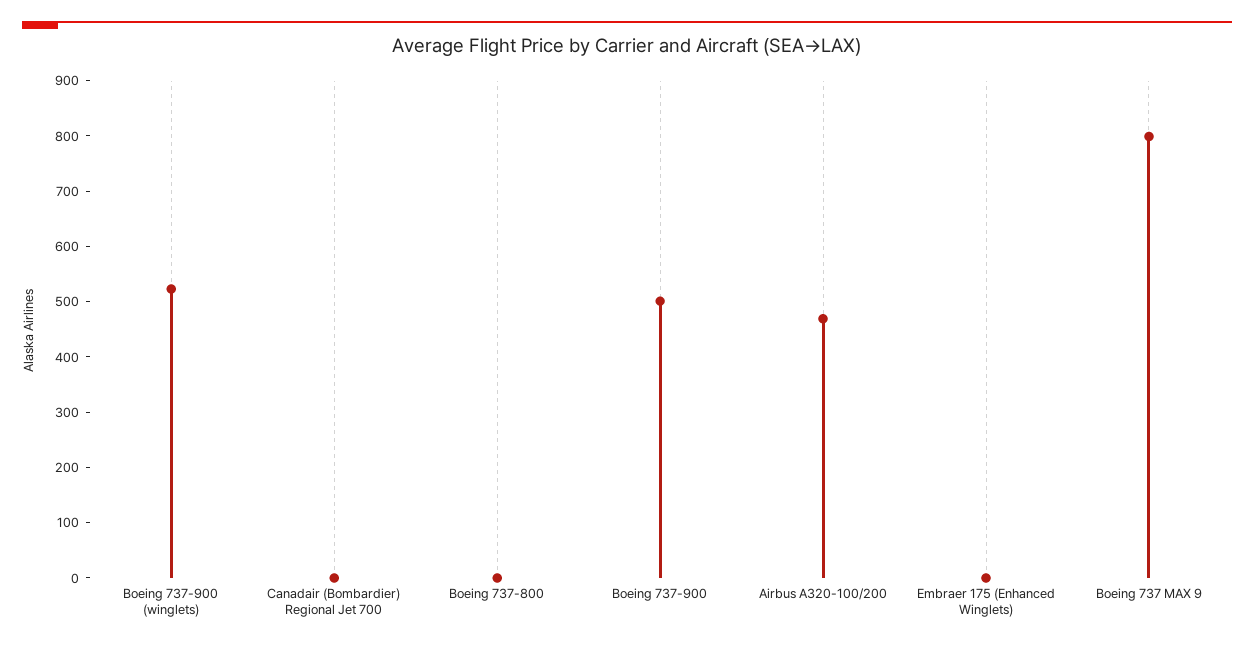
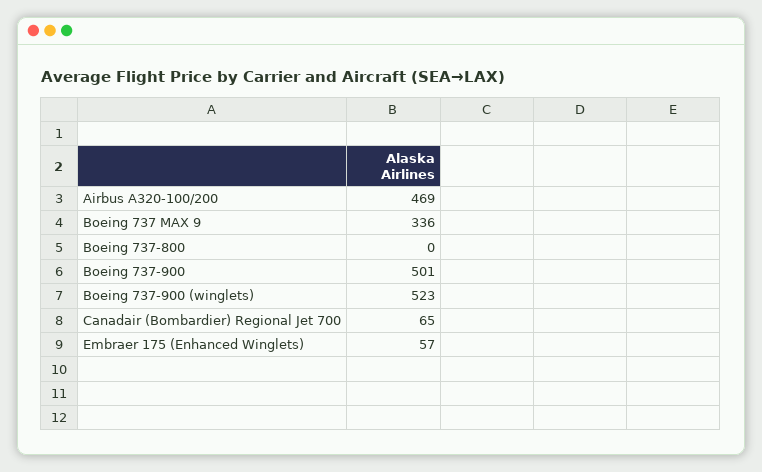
Canadair (Bombardier) Regional Jet 700: 0 -> 65
Embraer 175 (Enhanced Winglets): 0 -> 57
Boeing 737 MAX 9: 800 -> 336

